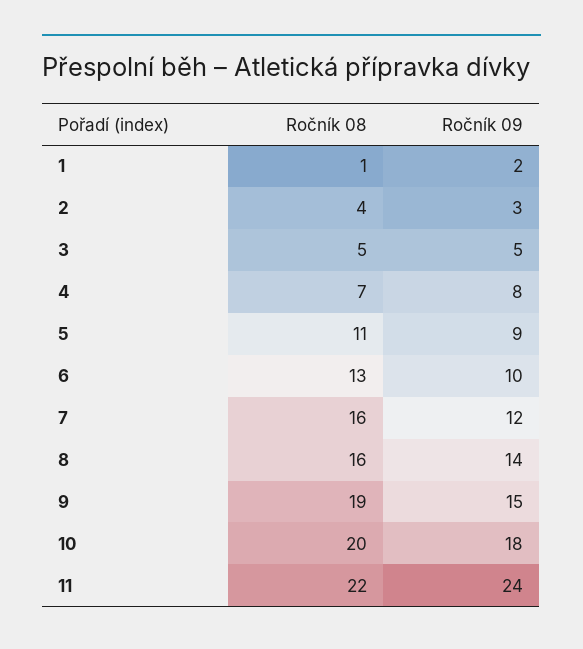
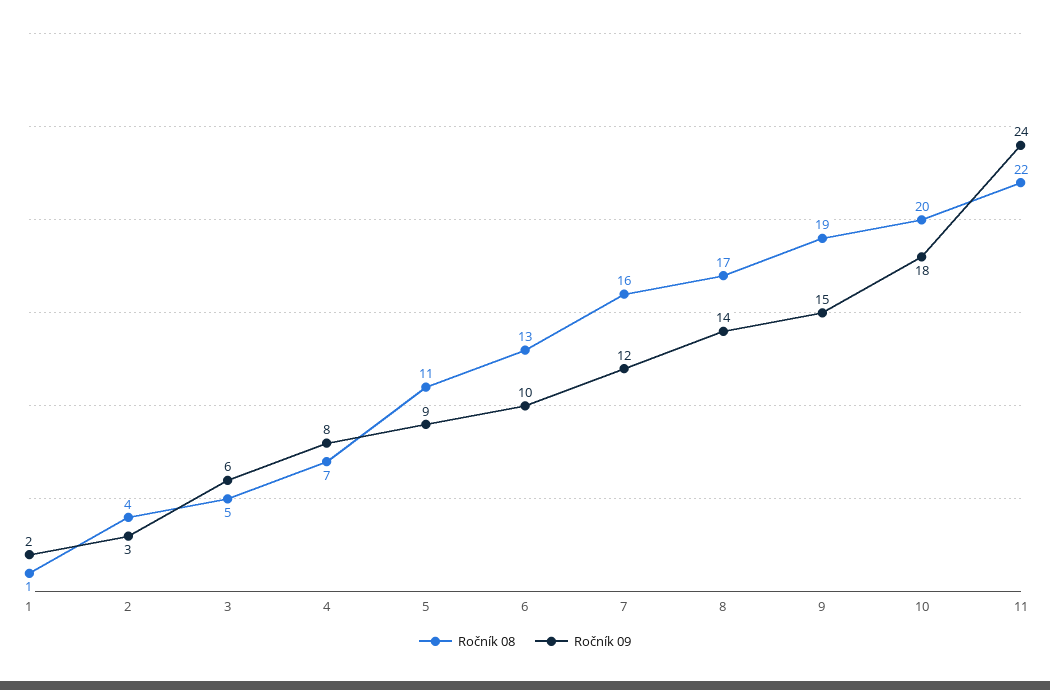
Ročník 09, 3: 5 -> 6
Ročník 08, 8: 16 -> 17

